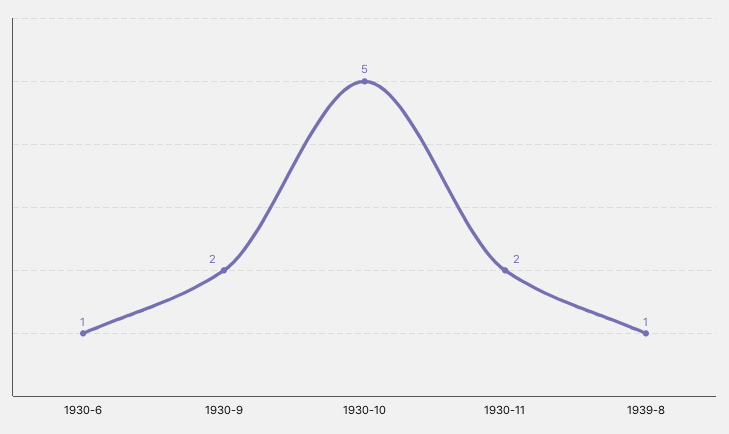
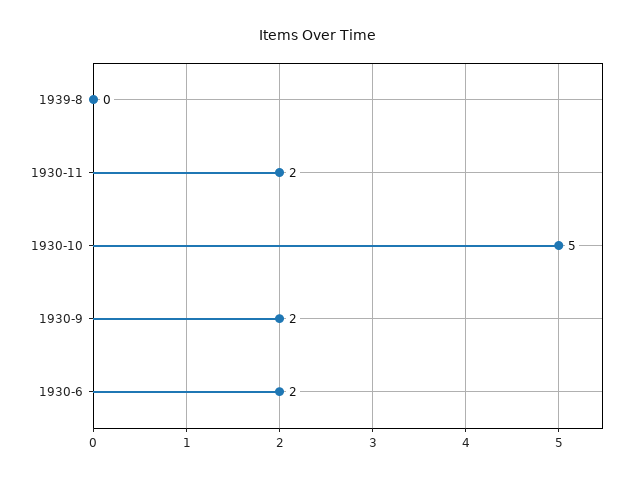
1930-6: 1 -> 2
1939-8: 1 -> 0

